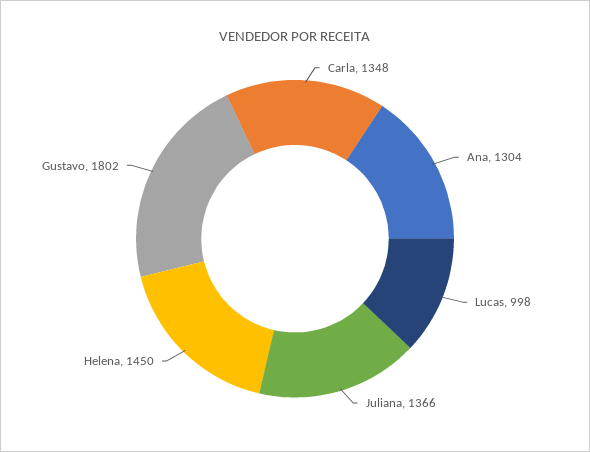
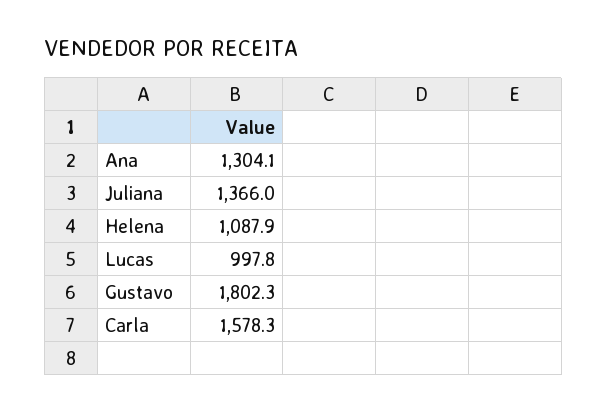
Carla: 1348 -> 1578.3
Helena: 1450 -> 1087.9

